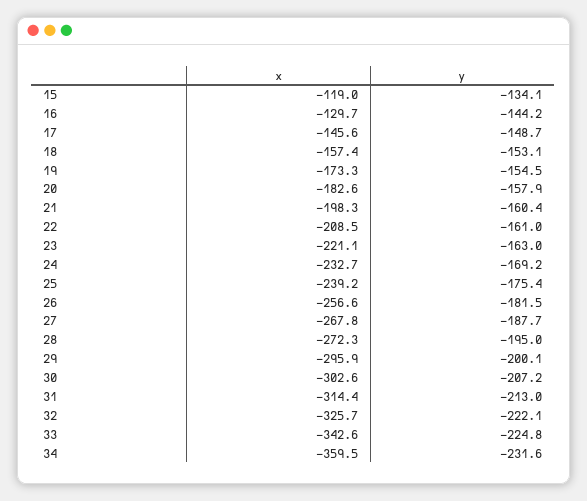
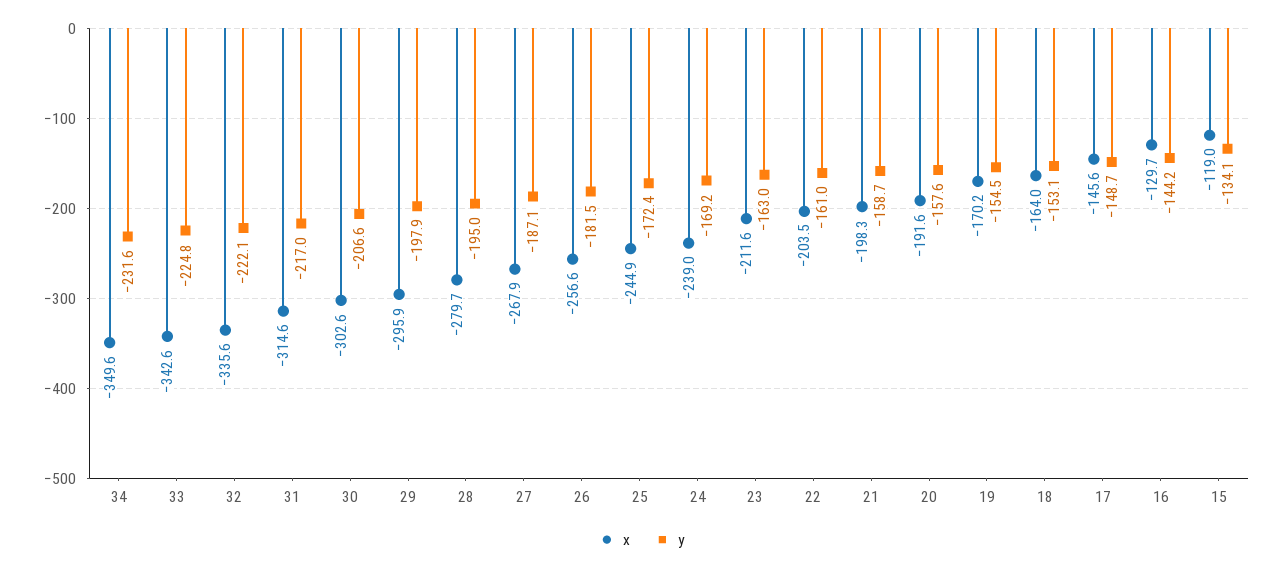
x, 18: -157.4 -> -164
x, 19: -173.3 -> -170.2
x, 20: -182.6 -> -191.6
y, 20: -157.9 -> -157.6
y, 21: -160.4 -> -158.7
x, 22: -208.5 -> -203.5
x, 23: -221.1 -> -211.6
x, 24: -232.7 -> -239
x, 25: -239.2 -> -244.9
y, 25: -175.4 -> -172.4
x, 27: -267.8 -> -267.9
y, 27: -187.7 -> -187.1
x, 28: -272.3 -> -279.7
y, 29: -200.1 -> -197.9
y, 30: -207.2 -> -206.6
x, 31: -314.4 -> -314.6
y, 31: -213 -> -217
x, 32: -325.7 -> -335.6
x, 34: -359.5 -> -349.6

